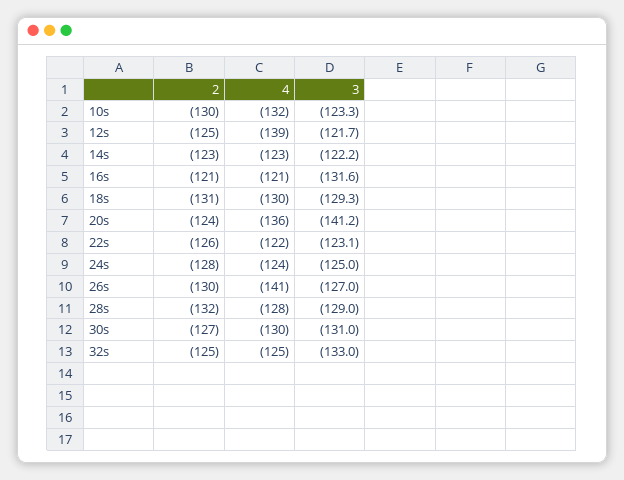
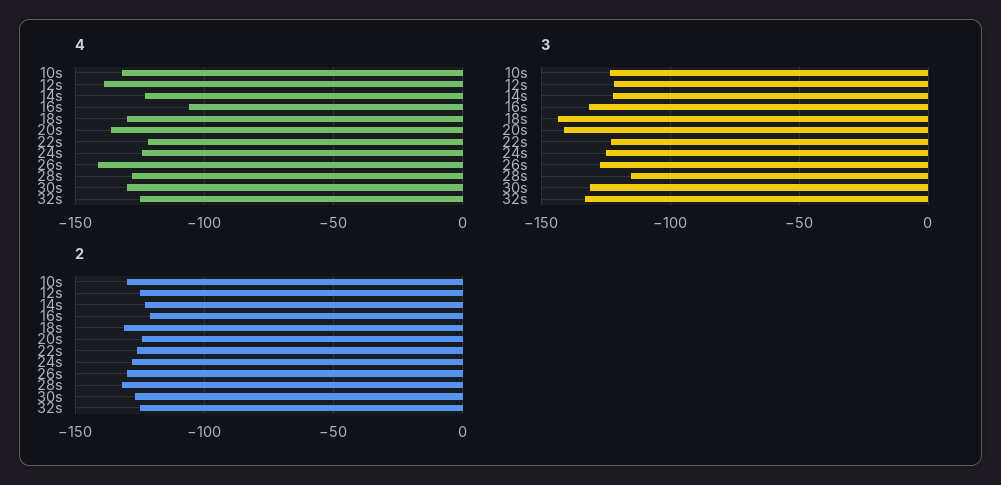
4, 16s: -121 -> -105
3, 18s: -129.3 -> -145
3, 28s: -129 -> -115

